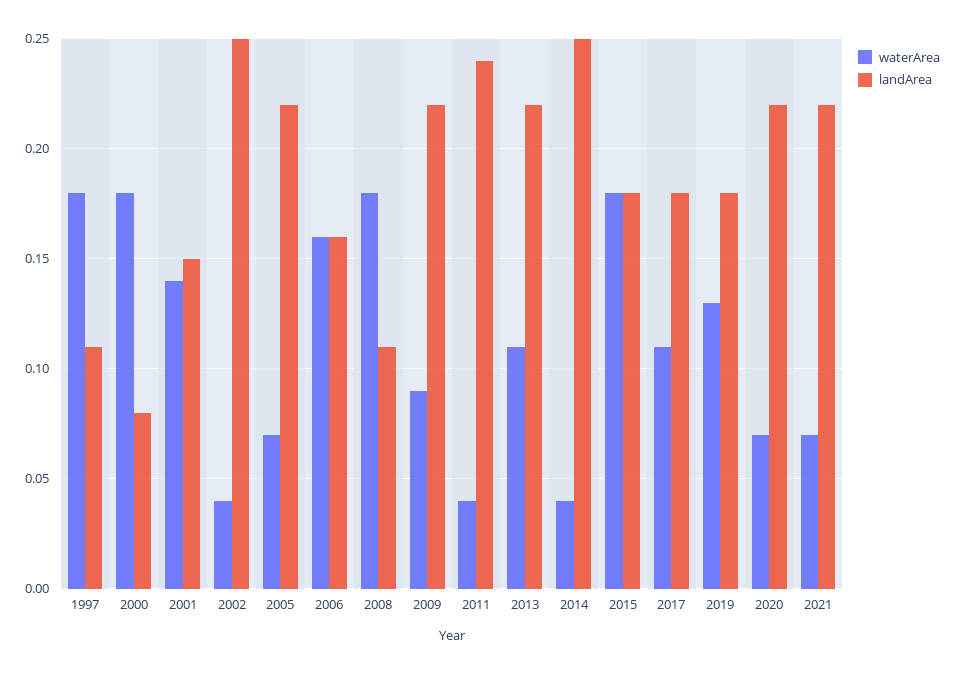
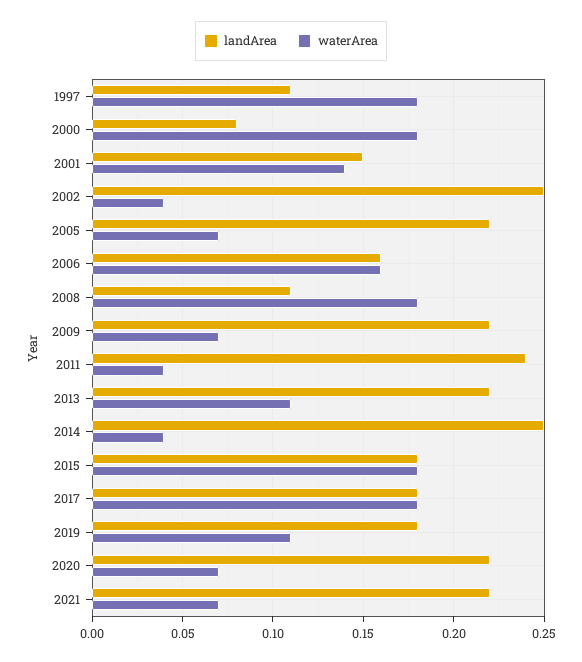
waterArea, 2009: 0.09 -> 0.07
waterArea, 2017: 0.11 -> 0.18
waterArea, 2019: 0.13 -> 0.11

